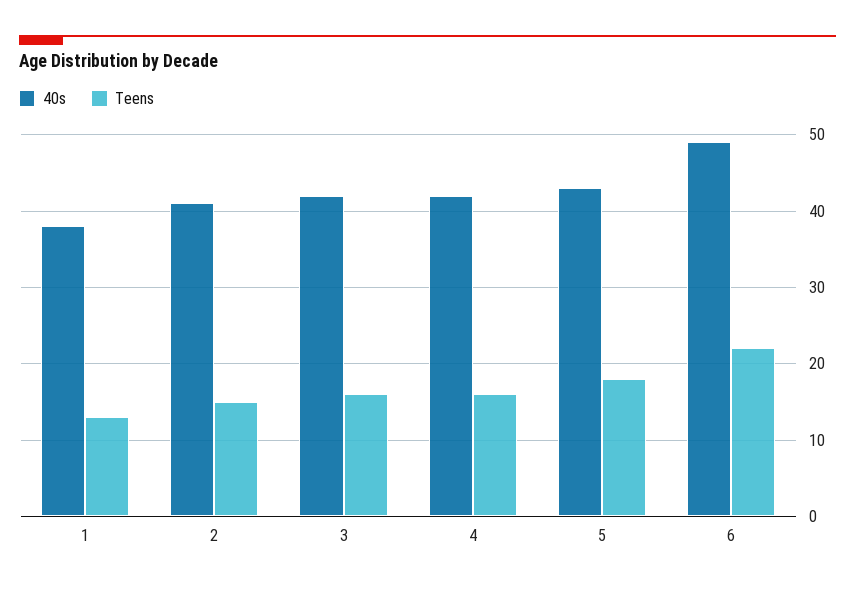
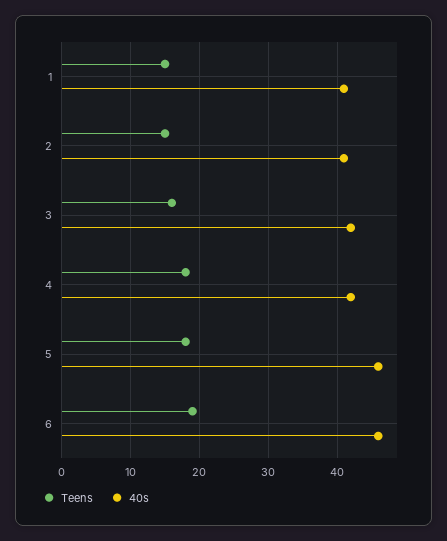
40s, 1: 38 -> 41
Teens, 1: 13 -> 15
Teens, 4: 16 -> 18
40s, 5: 43 -> 46
40s, 6: 49 -> 46
Teens, 6: 22 -> 19

